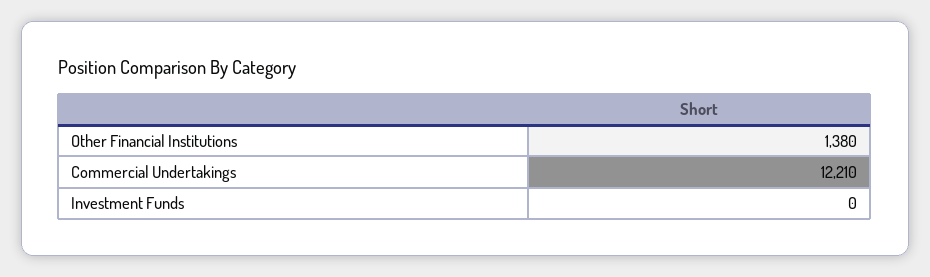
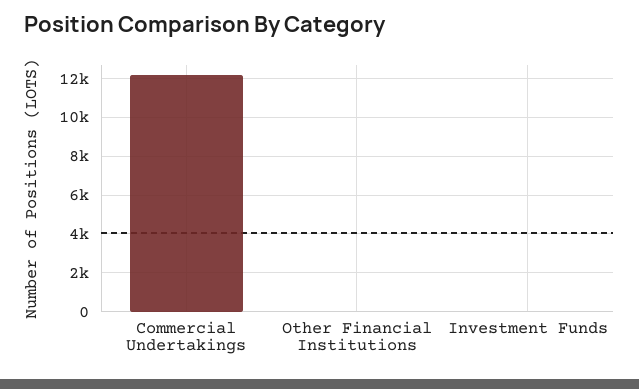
Other Financial Institutions: 1380 -> 0

